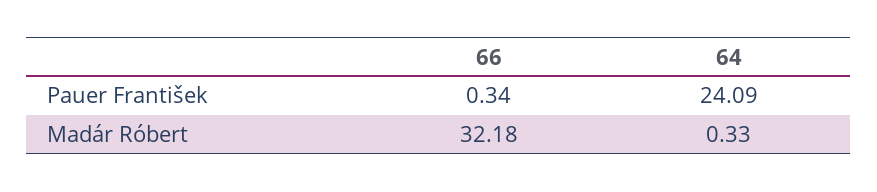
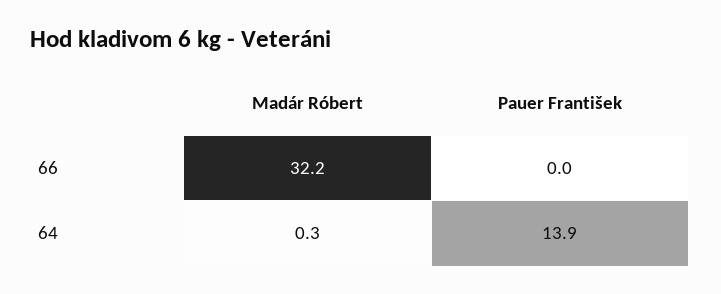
66, Pauer František: 0.34 -> 0
64, Pauer František: 24.09 -> 13.9

